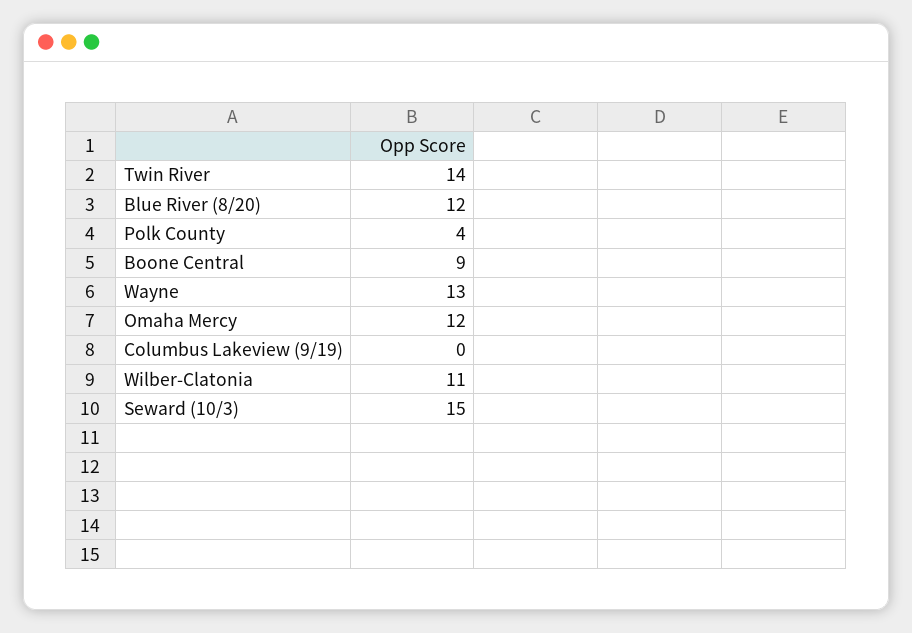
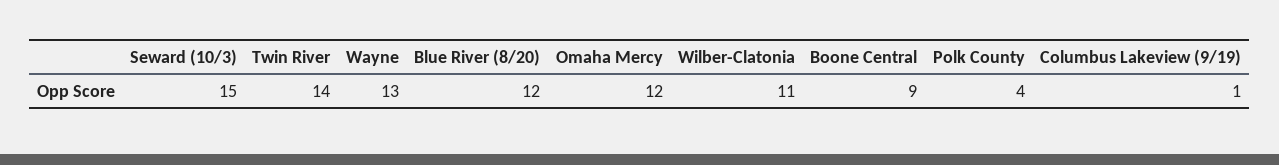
Columbus Lakeview (9/19): 0 -> 1

